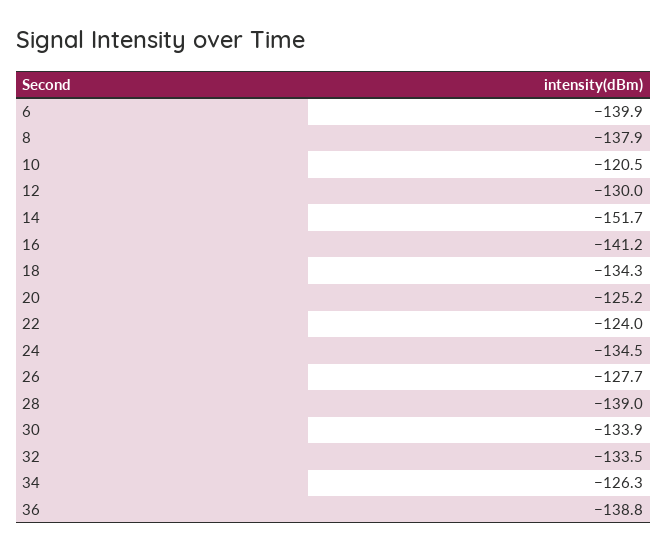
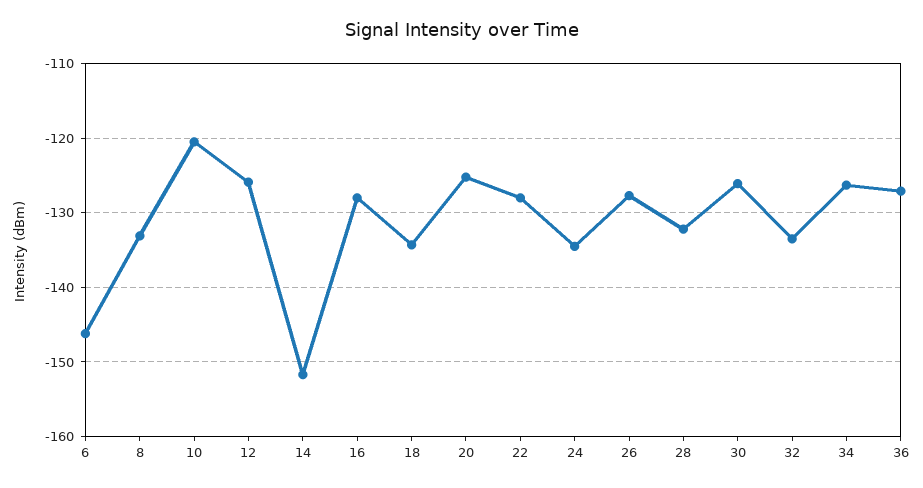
6: -139.9 -> -146
8: -137.9 -> -133
12: -130 -> -126
16: -141.2 -> -128
22: -124 -> -128
28: -139 -> -132
30: -133.9 -> -126
36: -138.8 -> -127

